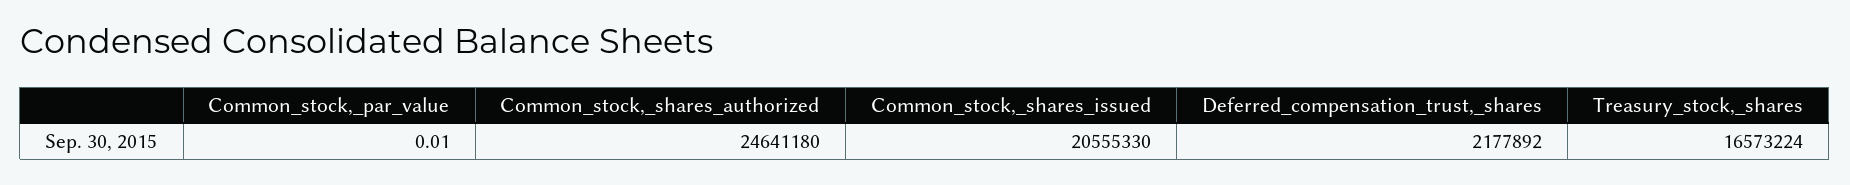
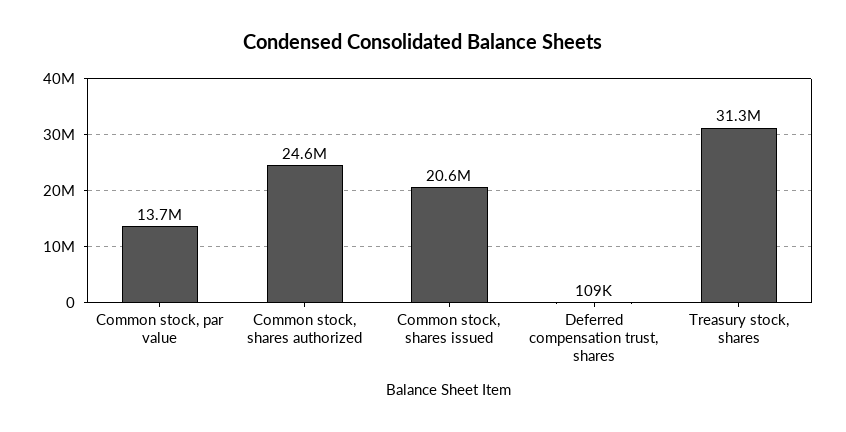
Common_stock,_par_value: 0.01 -> 13700000
Deferred_compensation_trust,_shares: 2177892 -> 109000
Treasury_stock,_shares: 16573224 -> 31300000

